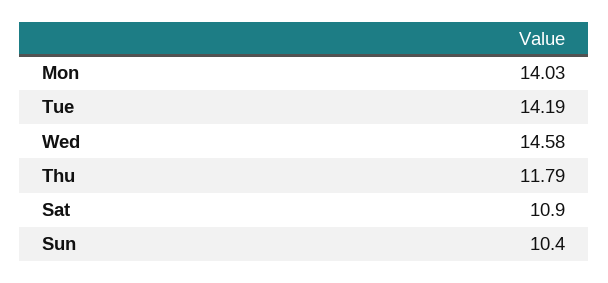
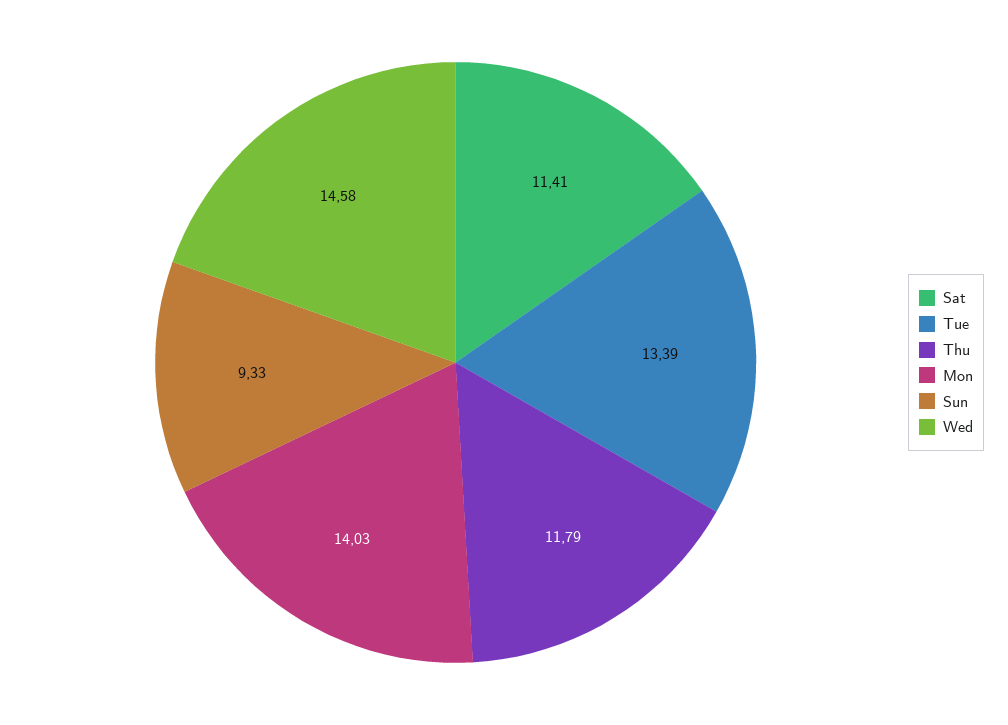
Tue: 14.19 -> 13.39
Sat: 10.9 -> 11.41
Sun: 10.4 -> 9.33

